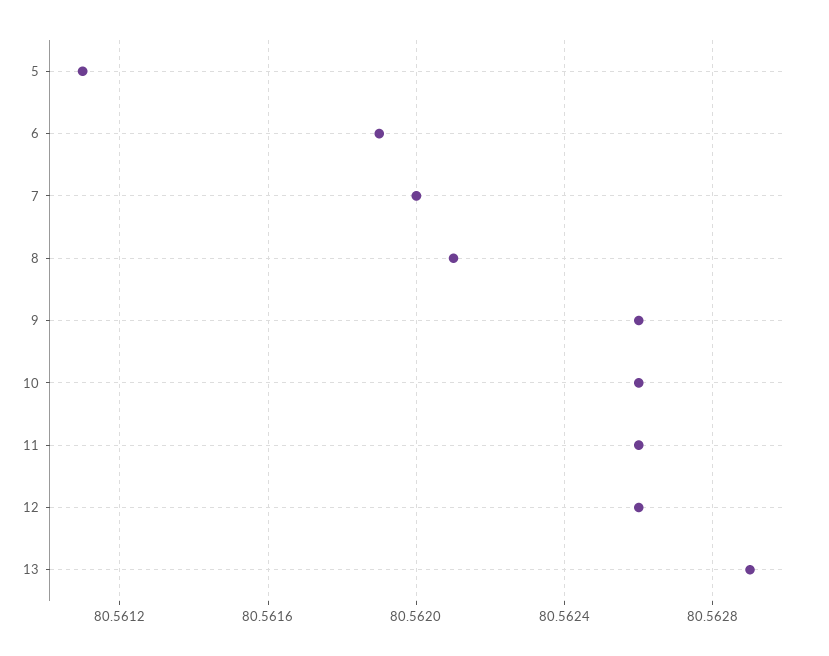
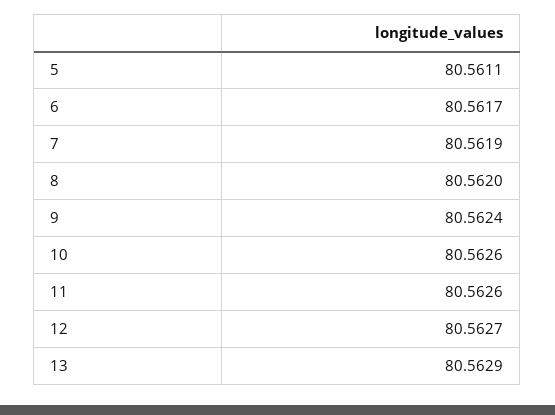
6: 80.5619 -> 80.5617
7: 80.562 -> 80.5619
8: 80.5621 -> 80.562
9: 80.5626 -> 80.5624
12: 80.5626 -> 80.5627

